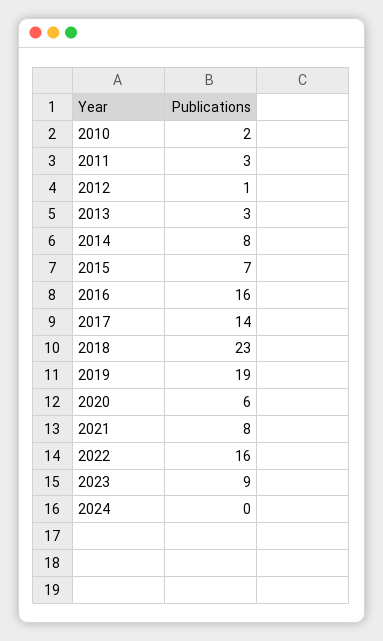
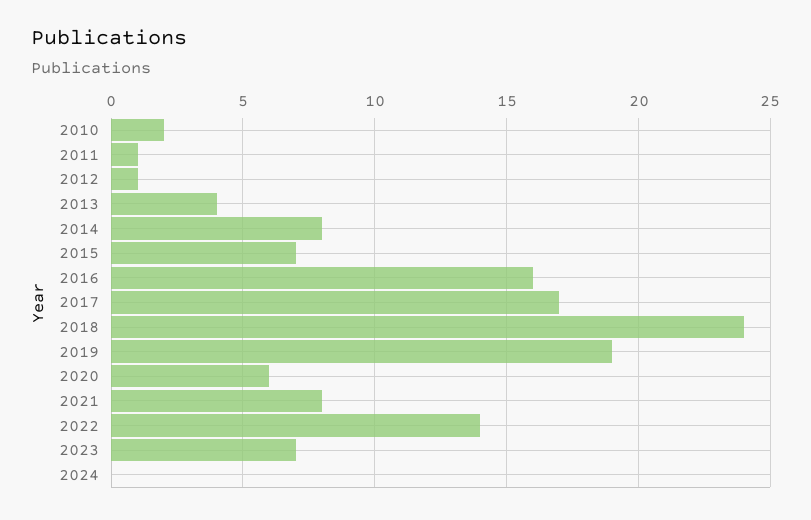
2011: 3 -> 1
2013: 3 -> 4
2017: 14 -> 17
2018: 23 -> 24
2022: 16 -> 14
2023: 9 -> 7

